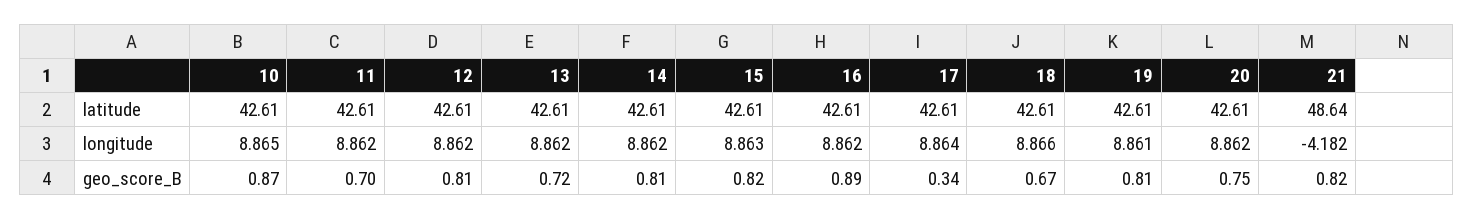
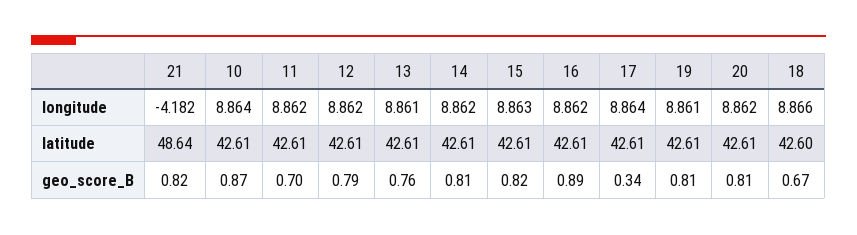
18, latitude: 42.61 -> 42.6
10, longitude: 8.865 -> 8.864
13, longitude: 8.862 -> 8.861
12, geo_score_B: 0.81 -> 0.79
13, geo_score_B: 0.72 -> 0.76
20, geo_score_B: 0.75 -> 0.81

